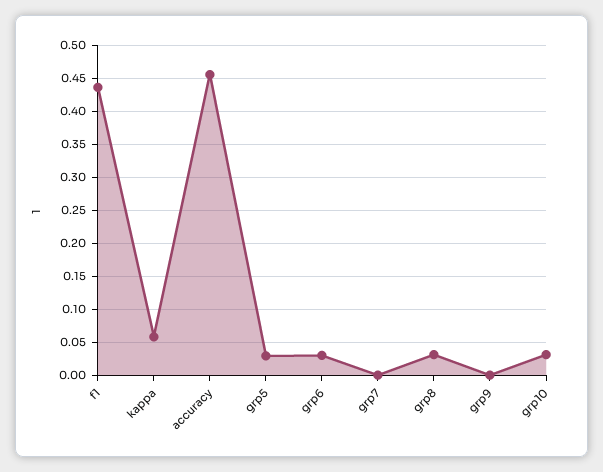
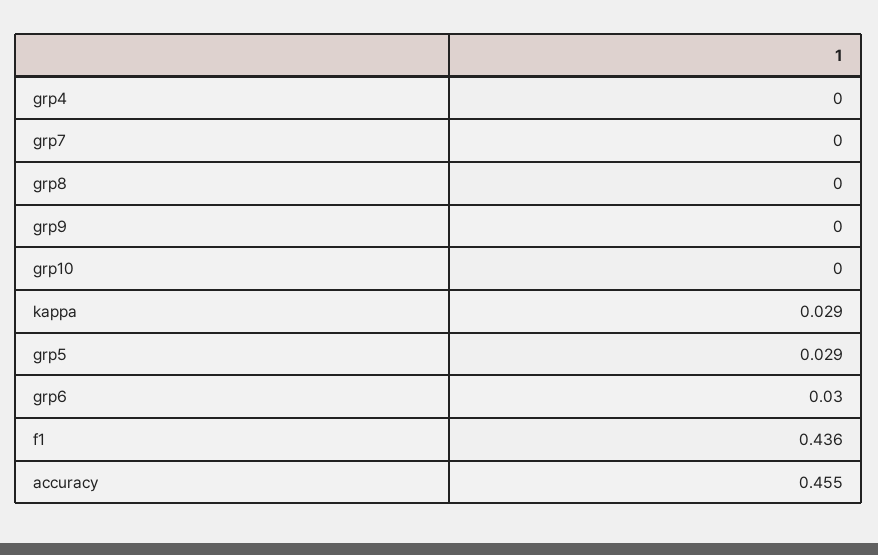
kappa: 0.06 -> 0.029
grp8: 0.03 -> 0
grp10: 0.03 -> 0
grp4: none -> 0

